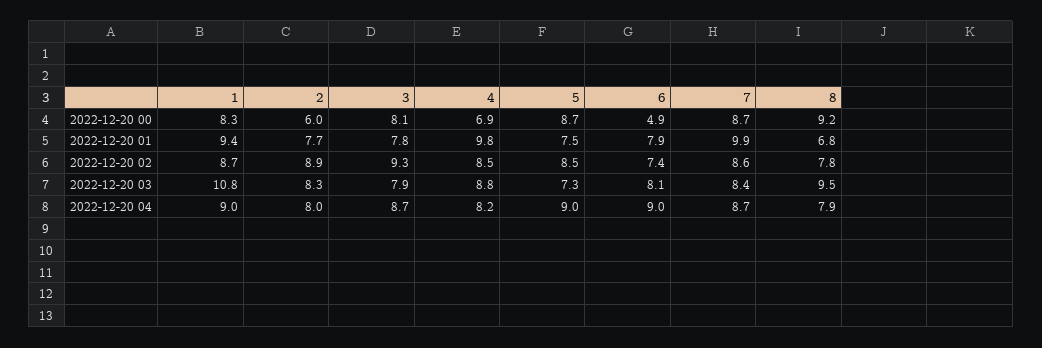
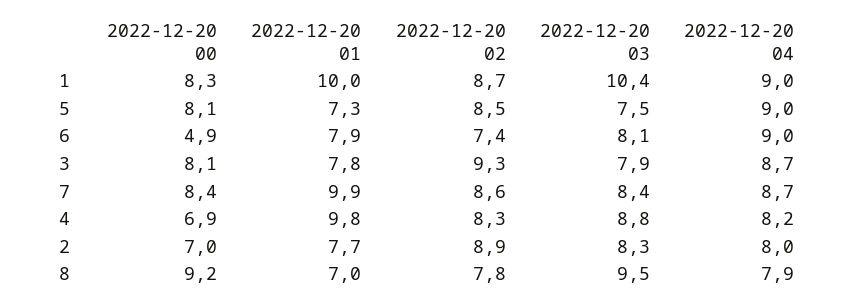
2, 2022-12-20 00: 6 -> 7
5, 2022-12-20 00: 8.7 -> 8.1
7, 2022-12-20 00: 8.7 -> 8.4
1, 2022-12-20 01: 9.4 -> 10
5, 2022-12-20 01: 7.5 -> 7.3
8, 2022-12-20 01: 6.8 -> 7
4, 2022-12-20 02: 8.5 -> 8.3
1, 2022-12-20 03: 10.8 -> 10.4
5, 2022-12-20 03: 7.3 -> 7.5

